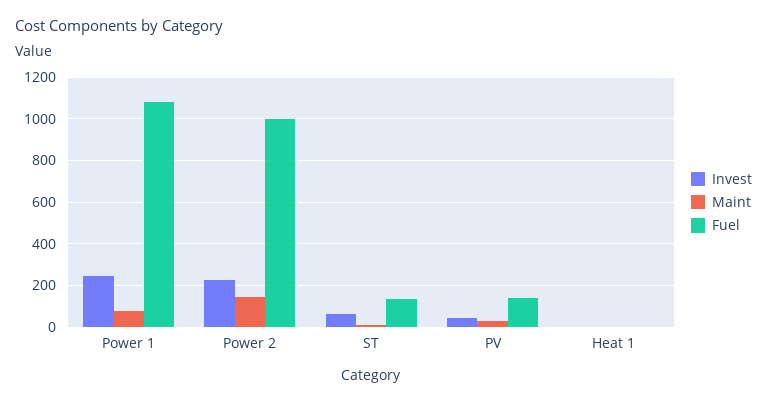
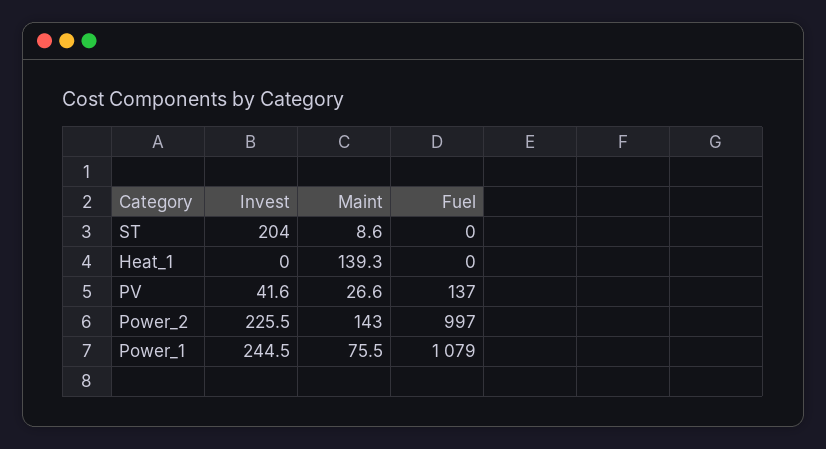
Invest, ST: 50 -> 204
Fuel, ST: 150 -> 0
Maint, Heat 1: 0 -> 139.3

